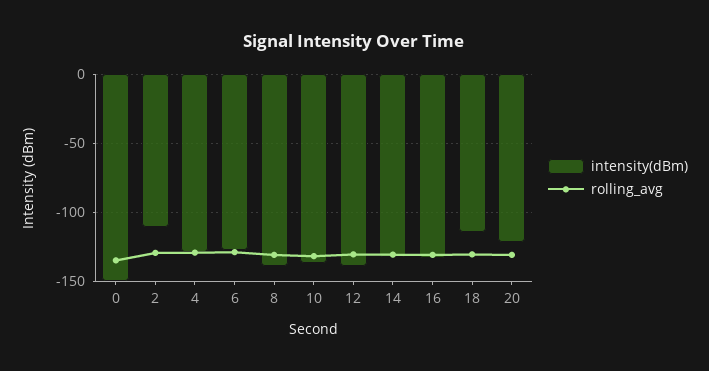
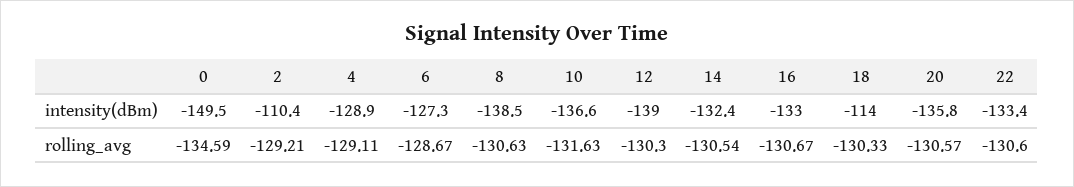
intensity(dBm), 20: -120 -> -135.8
intensity(dBm), 22: none -> -133.4
rolling_avg, 22: none -> -130.6

